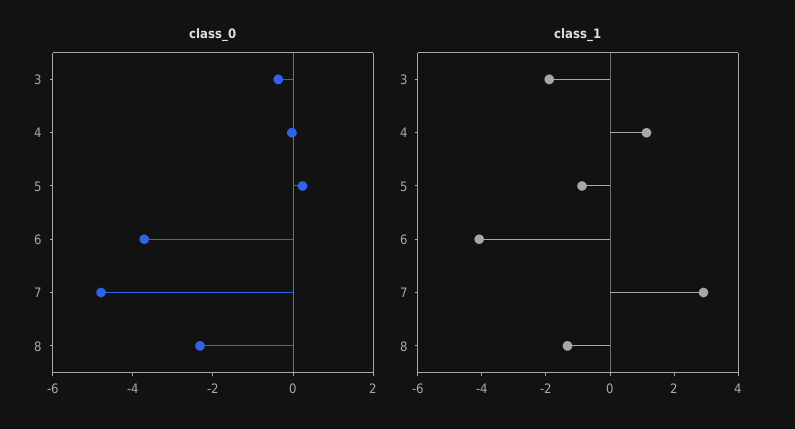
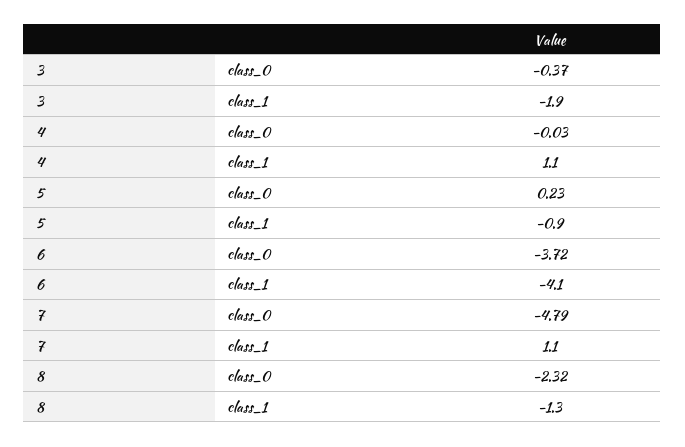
class_1, 7: 3 -> 1.1

